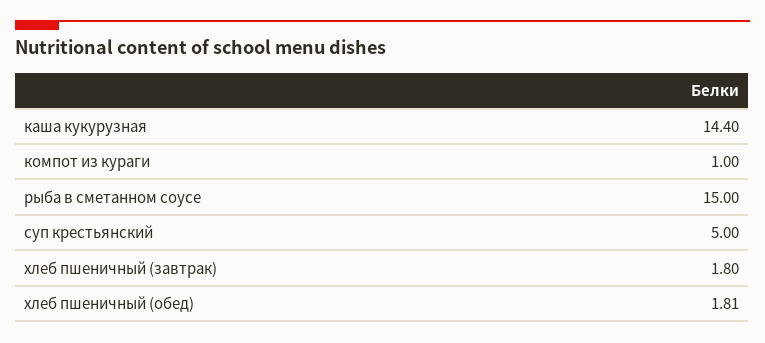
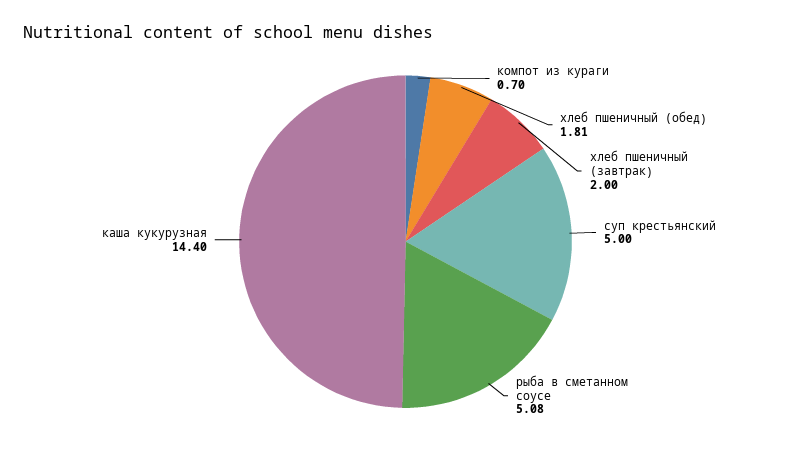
компот из кураги: 1 -> 0.7
рыба в сметанном соусе: 15 -> 5.08
хлеб пшеничный (завтрак): 1.8 -> 2

